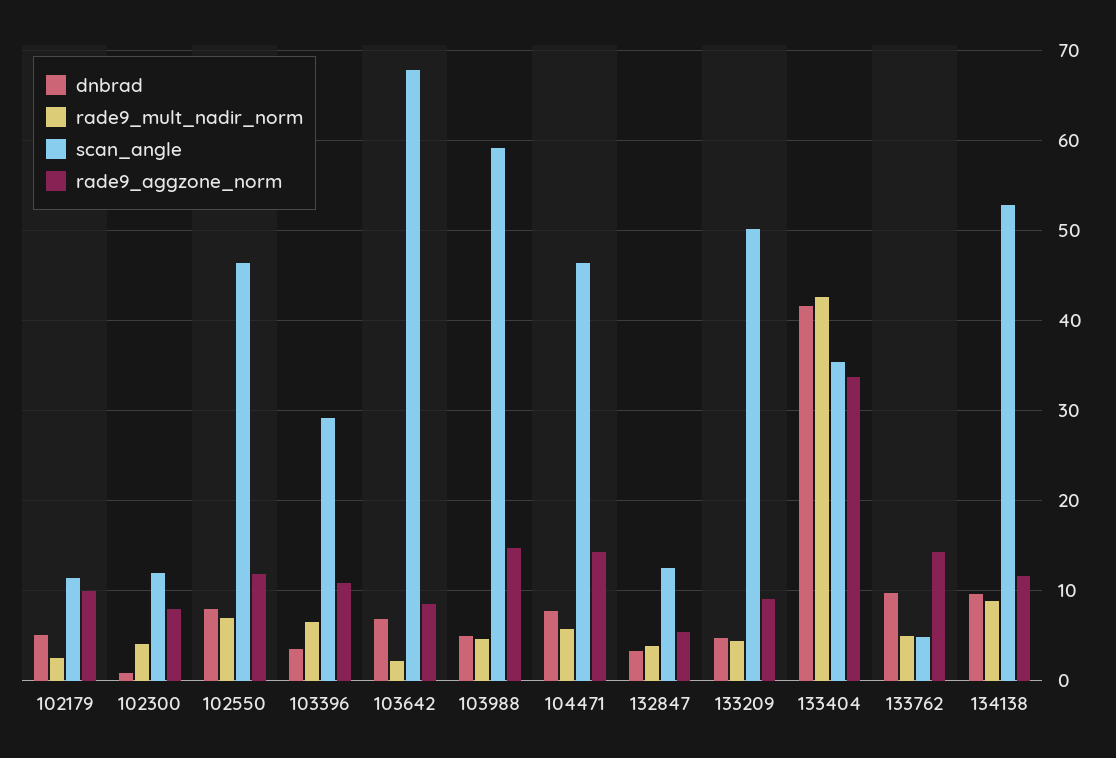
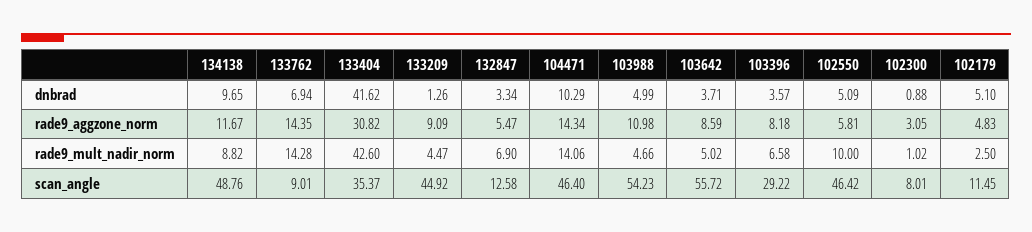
rade9_aggzone_norm, 102179: 10 -> 4.83
rade9_mult_nadir_norm, 102300: 4 -> 1.02
scan_angle, 102300: 12 -> 8.01
rade9_aggzone_norm, 102300: 8 -> 3.05
dnbrad, 102550: 8 -> 5.09
rade9_mult_nadir_norm, 102550: 7 -> 10
rade9_aggzone_norm, 102550: 12 -> 5.81
rade9_aggzone_norm, 103396: 11 -> 8.18
dnbrad, 103642: 7 -> 3.71
rade9_mult_nadir_norm, 103642: 2 -> 5.02
scan_angle, 103642: 68 -> 55.72
scan_angle, 103988: 59 -> 54.23
rade9_aggzone_norm, 103988: 15 -> 10.98
dnbrad, 104471: 8 -> 10.29
rade9_mult_nadir_norm, 104471: 6 -> 14.06
rade9_mult_nadir_norm, 132847: 4 -> 6.9
dnbrad, 133209: 5 -> 1.26
scan_angle, 133209: 50 -> 44.92
rade9_aggzone_norm, 133404: 34 -> 30.82
dnbrad, 133762: 10 -> 6.94
rade9_mult_nadir_norm, 133762: 5 -> 14.28
scan_angle, 133762: 5 -> 9.01
scan_angle, 134138: 53 -> 48.76

